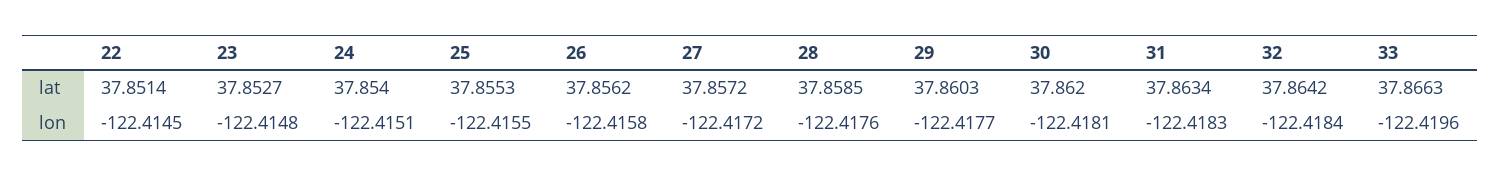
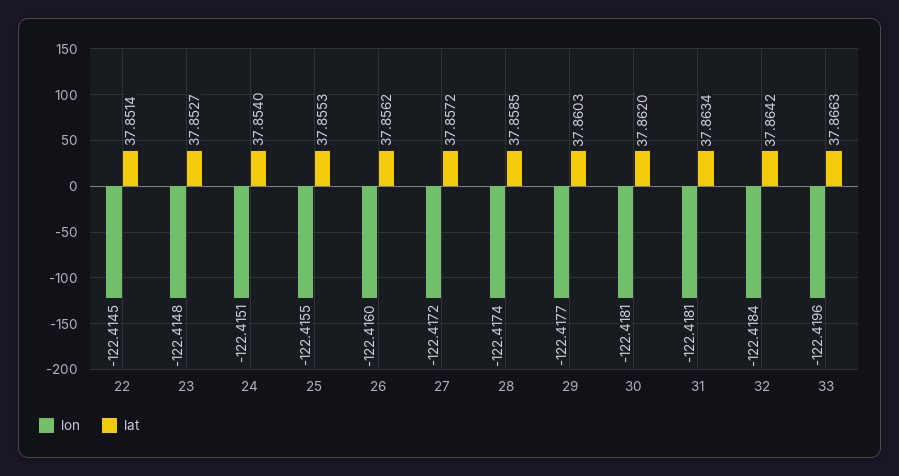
lon, 26: -122.4158 -> -122.416
lon, 28: -122.4176 -> -122.4174
lon, 31: -122.4183 -> -122.4181

